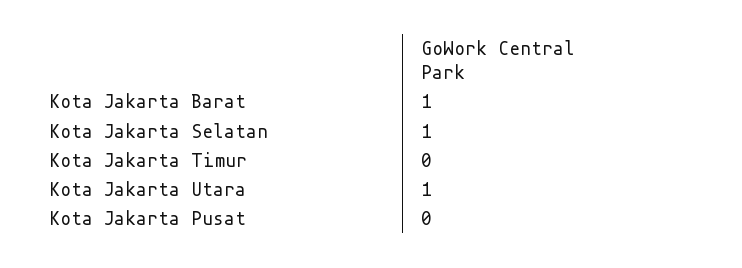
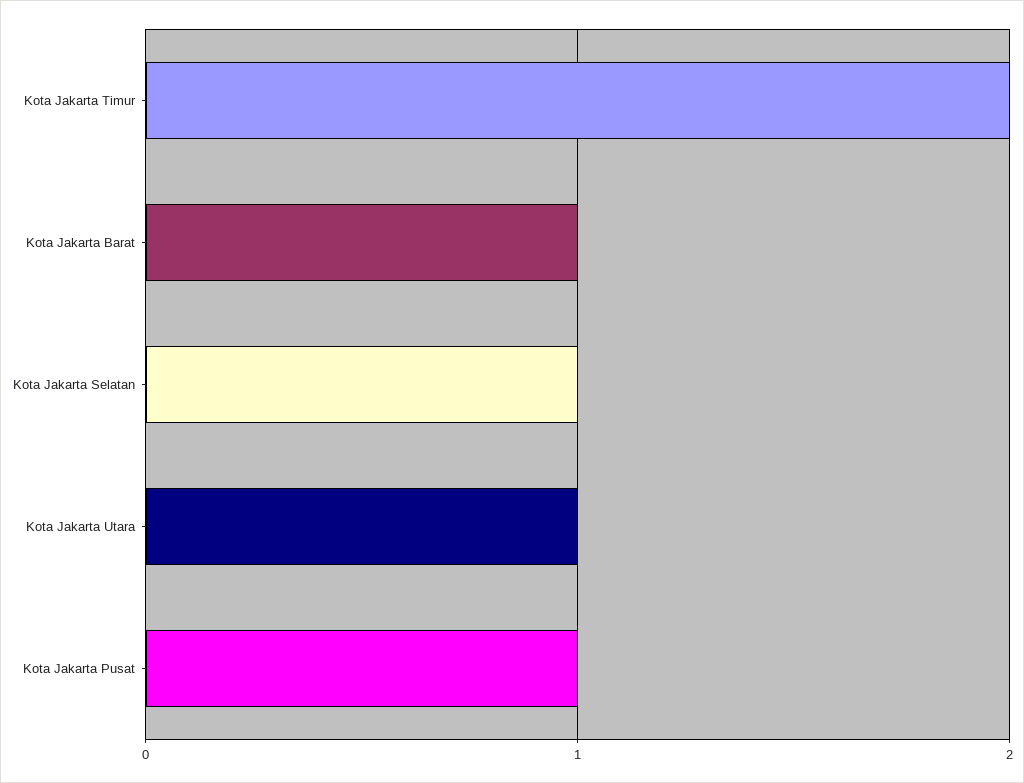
Kota Jakarta Timur: 0 -> 2
Kota Jakarta Pusat: 0 -> 1

